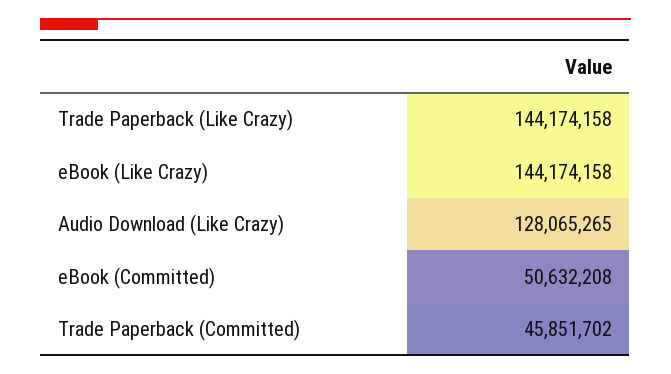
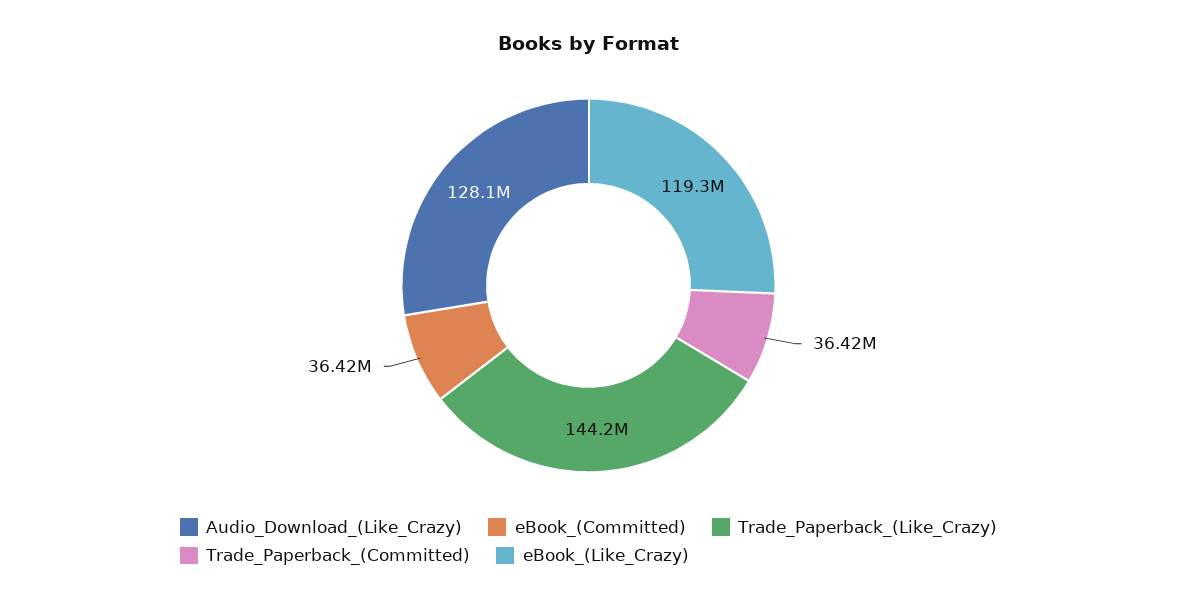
eBook (Like Crazy): 144174158 -> 119300000
eBook (Committed): 50632208 -> 36420000
Trade Paperback (Committed): 45851702 -> 36420000

